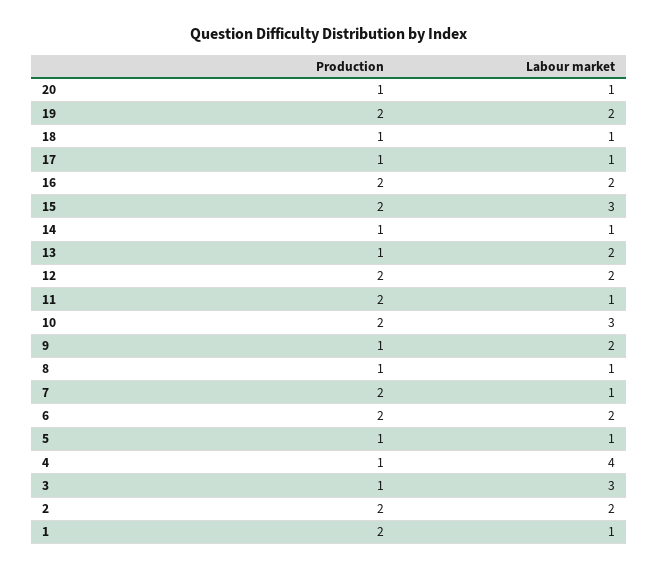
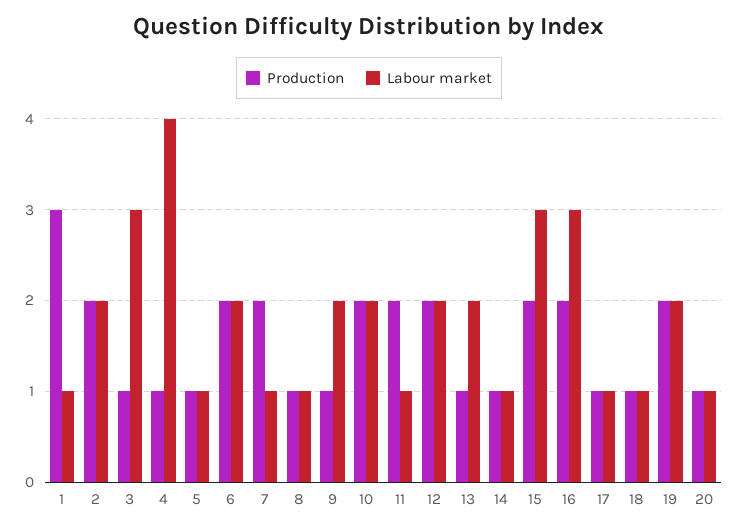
Labour market, 16: 2 -> 3
Labour market, 10: 3 -> 2
Production, 1: 2 -> 3

